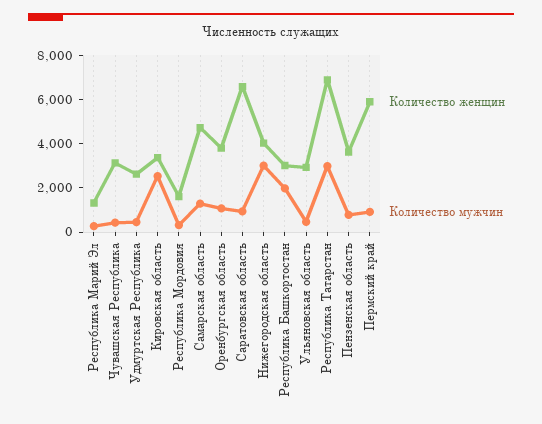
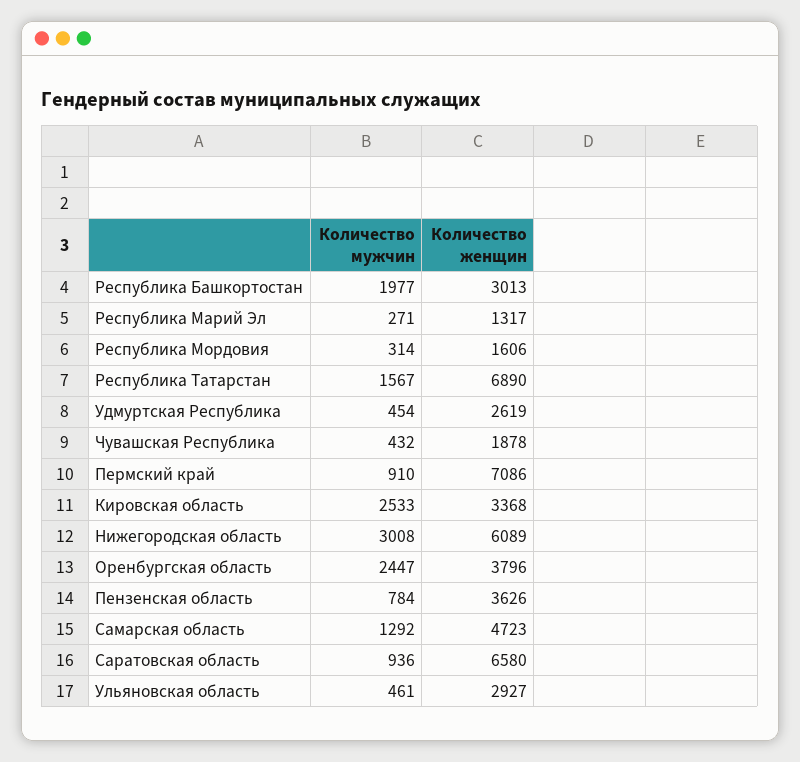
Количество женщин, Чувашская Республика: 3000 -> 1878
Количество мужчин, Оренбургская область: 1000 -> 2447
Количество женщин, Нижегородская область: 4000 -> 6089
Количество мужчин, Республика Татарстан: 3000 -> 1567
Количество женщин, Пермский край: 6000 -> 7086

